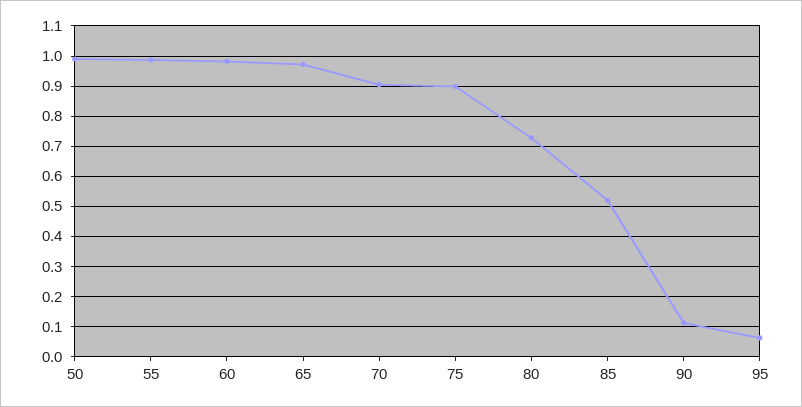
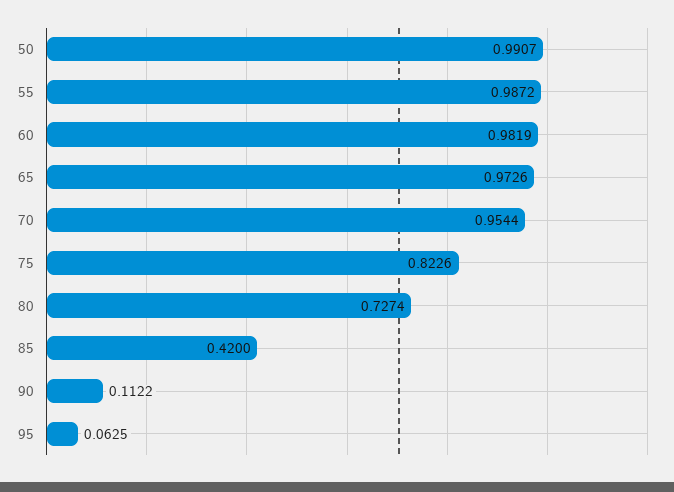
70: 0.9 -> 0.9544
75: 0.9 -> 0.8226
85: 0.52 -> 0.42

